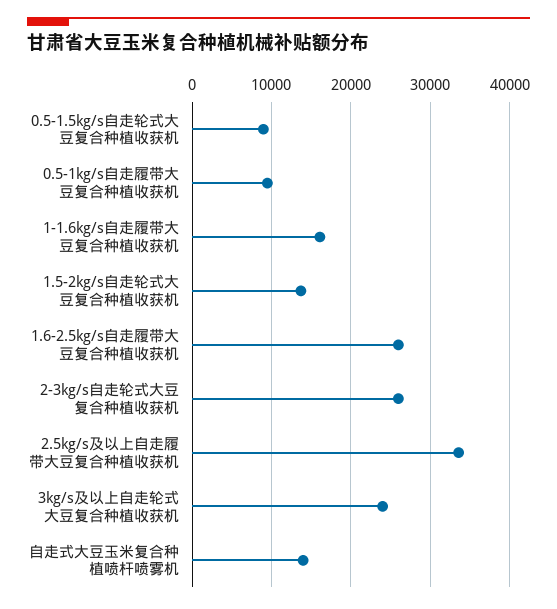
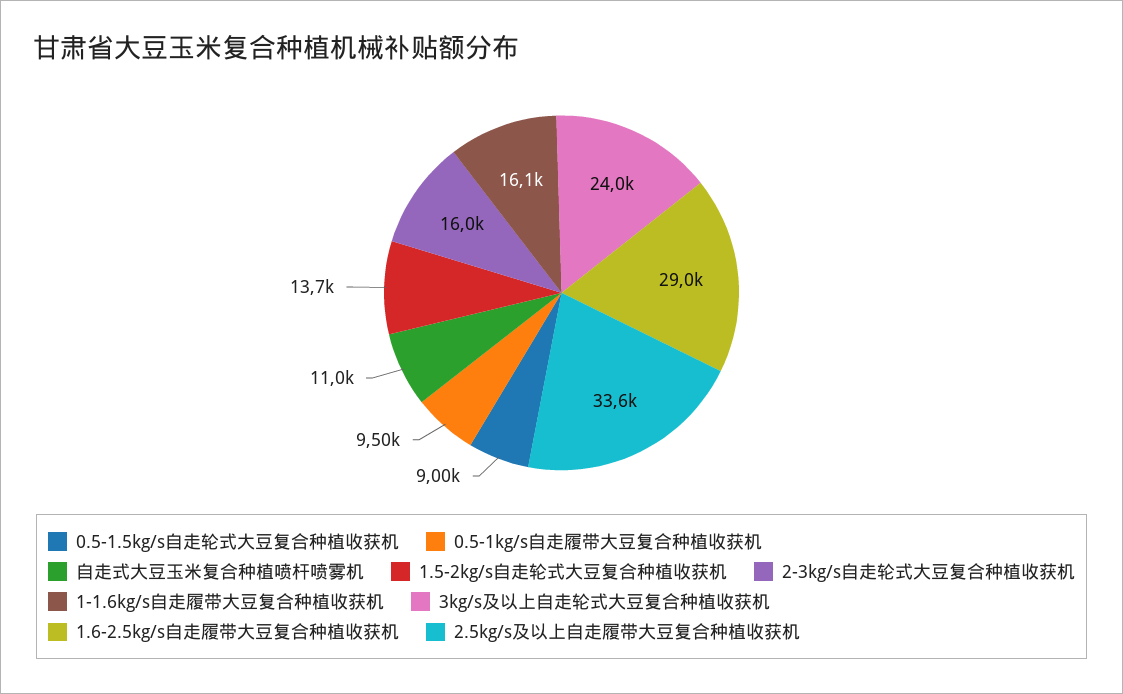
1.6-2.5kg/s自走履带大豆复合种植收获机: 26000 -> 29000
2-3kg/s自走轮式大豆复合种植收获机: 26000 -> 16000
自走式大豆玉米复合种植喷杆喷雾机: 14000 -> 11000

